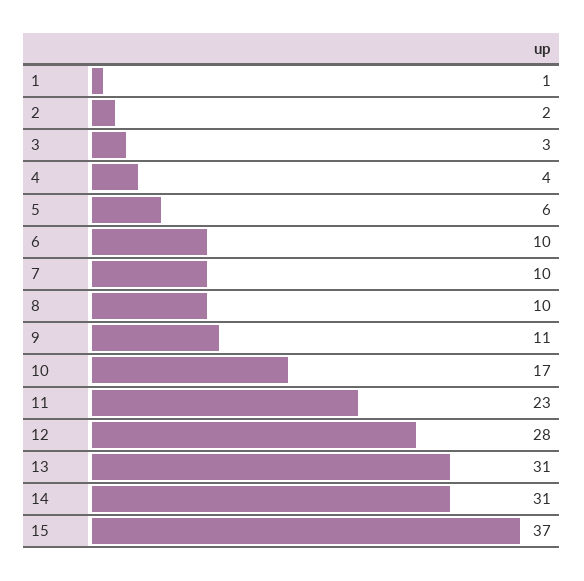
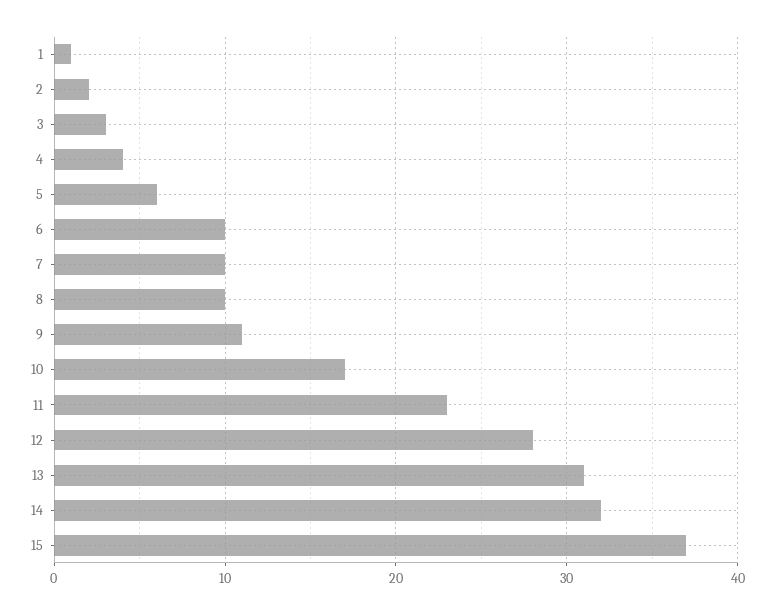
14: 31 -> 32

